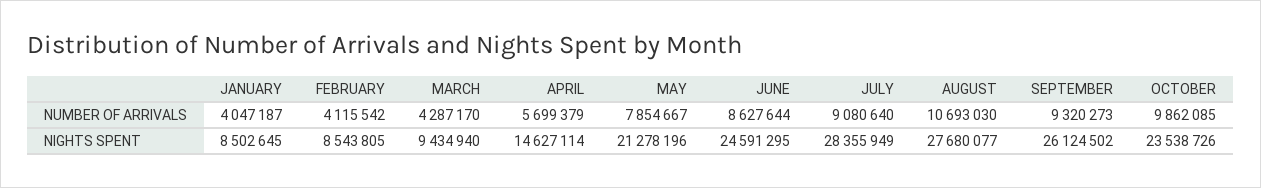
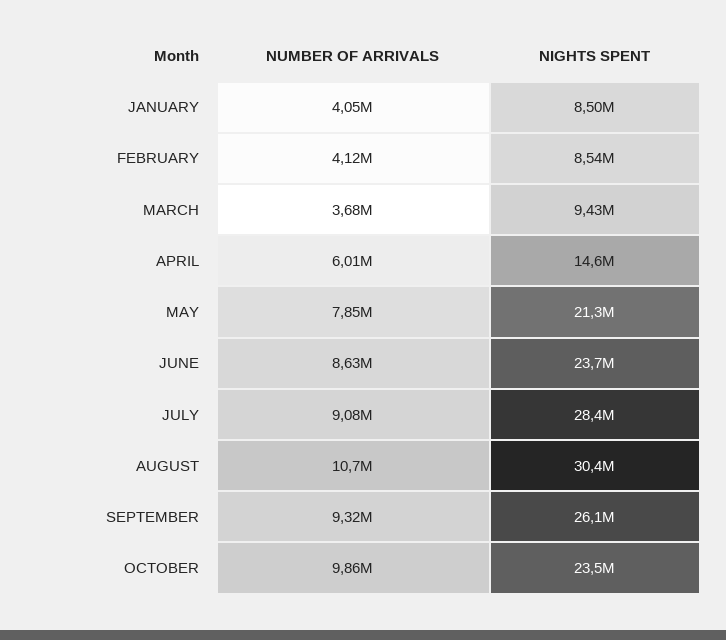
MARCH, NUMBER OF ARRIVALS: 4287170 -> 3680000
APRIL, NUMBER OF ARRIVALS: 5699379 -> 6010000
JUNE, NIGHTS SPENT: 24591295 -> 23700000
AUGUST, NIGHTS SPENT: 27680077 -> 30400000

